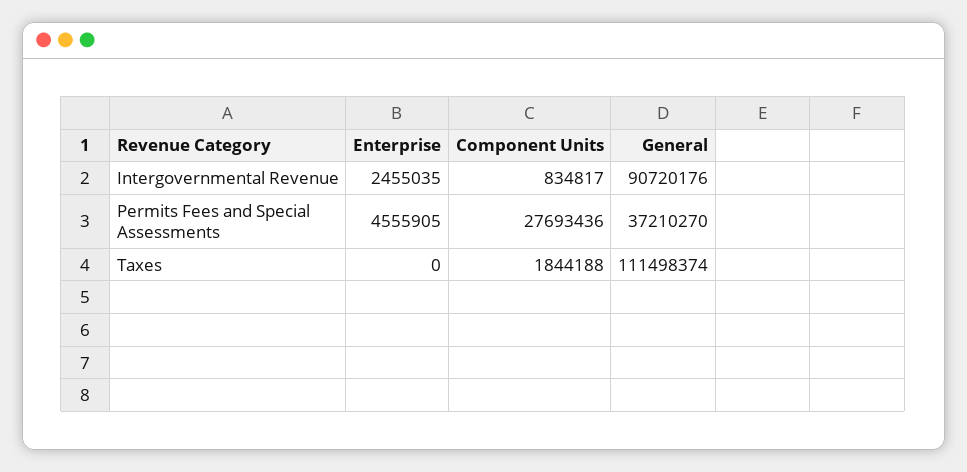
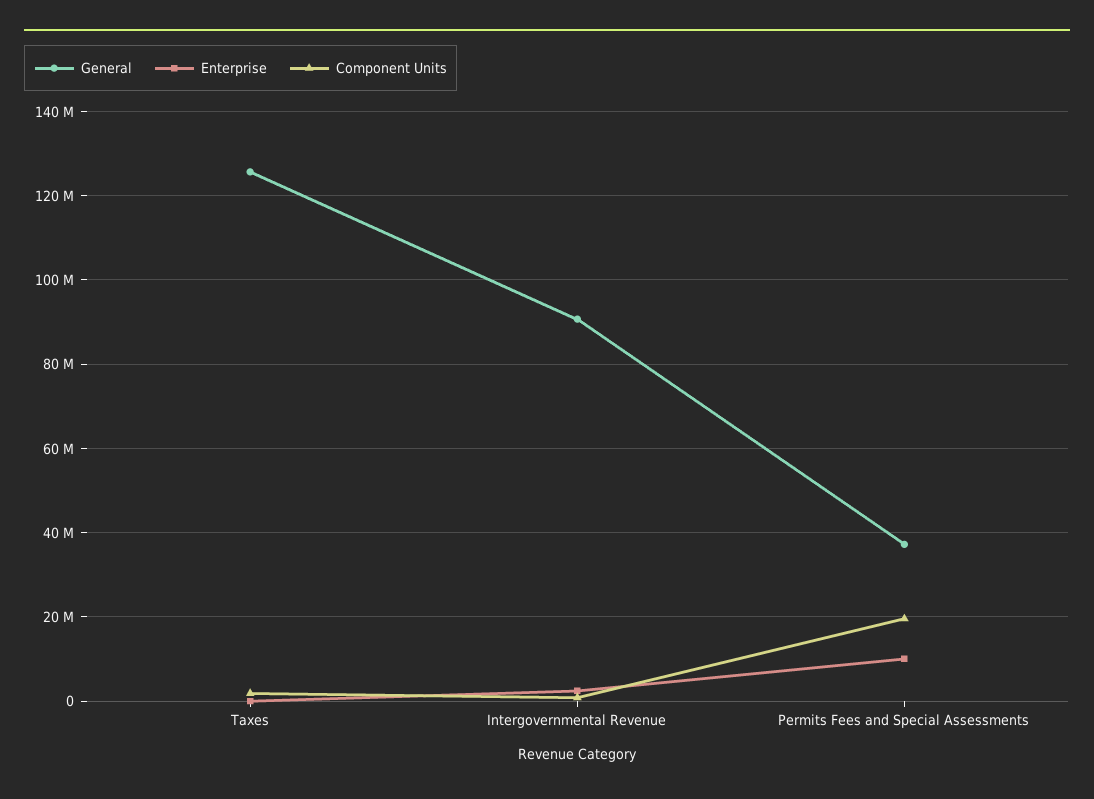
Enterprise, Permits Fees and Special Assessments: 4555905 -> 10000000
Component Units, Permits Fees and Special Assessments: 27693436 -> 20000000
General, Taxes: 111498374 -> 126000000

